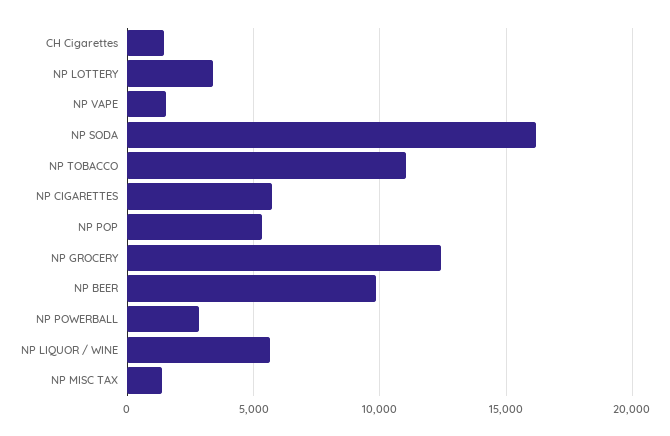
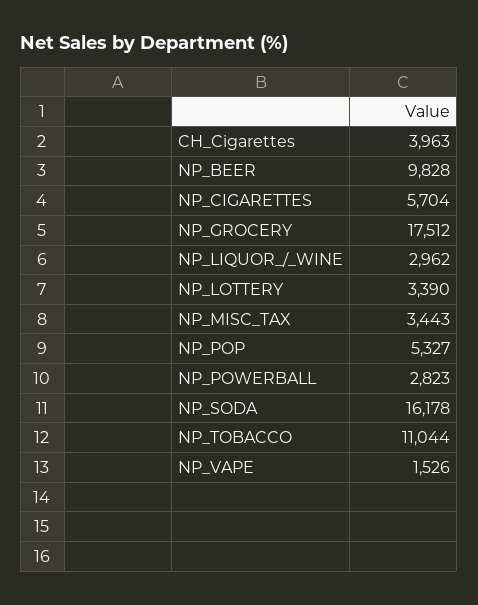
CH Cigarettes: 1500 -> 3963
NP GROCERY: 12500 -> 17512
NP LIQUOR / WINE: 5500 -> 2962
NP MISC TAX: 1500 -> 3443

